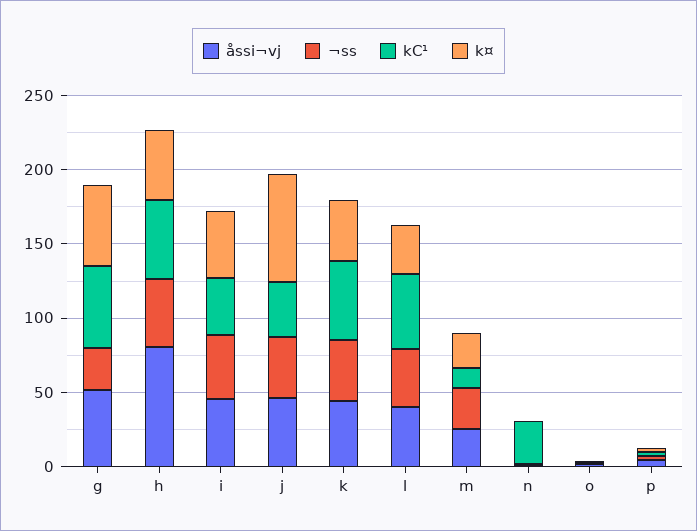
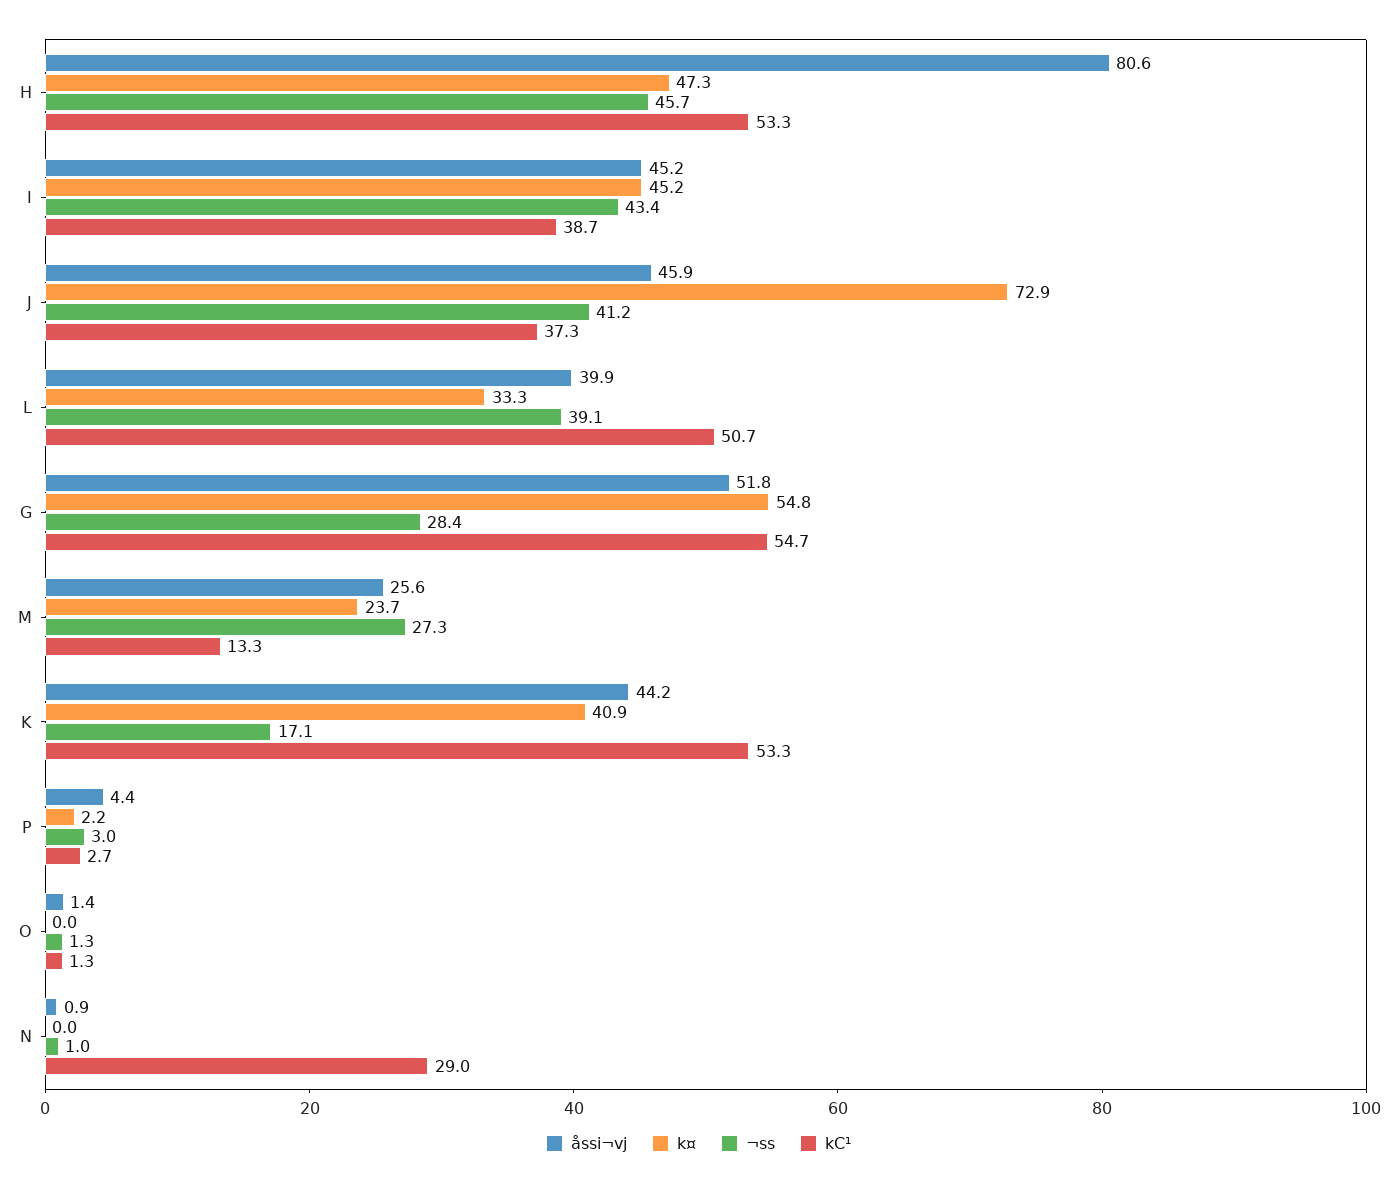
¬ss, k: 40 -> 17.1

